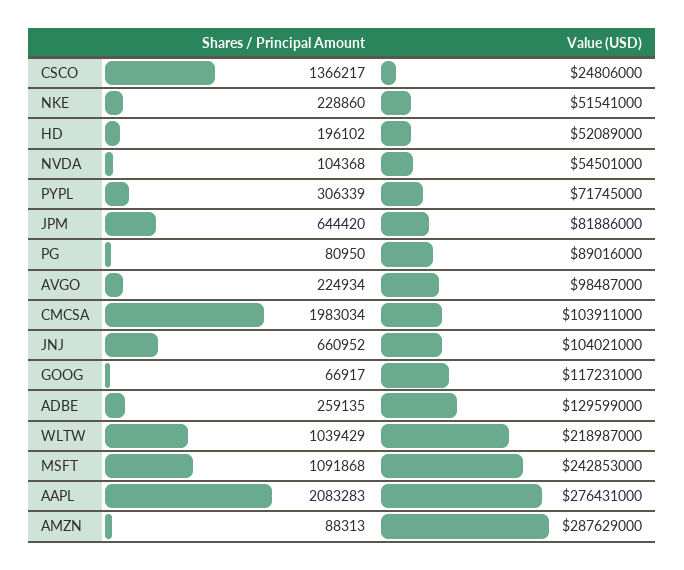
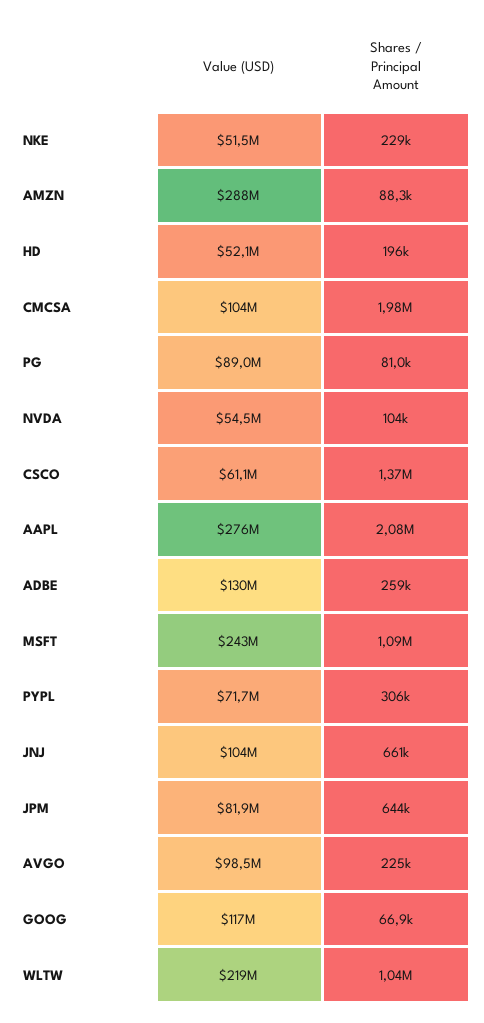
Value (USD), CSCO: 24806000 -> 61100000

